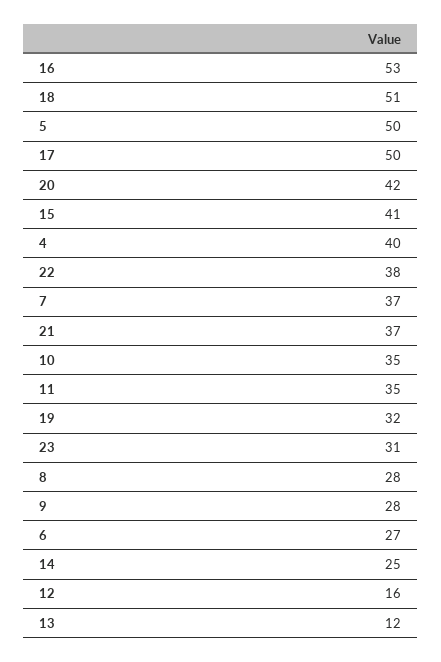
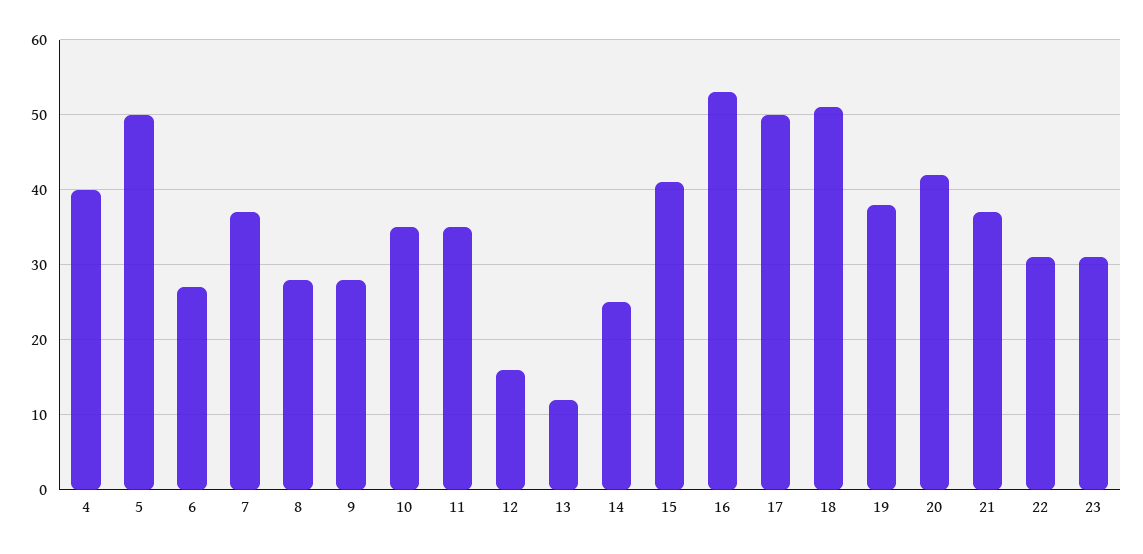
22: 38 -> 31
19: 32 -> 38

